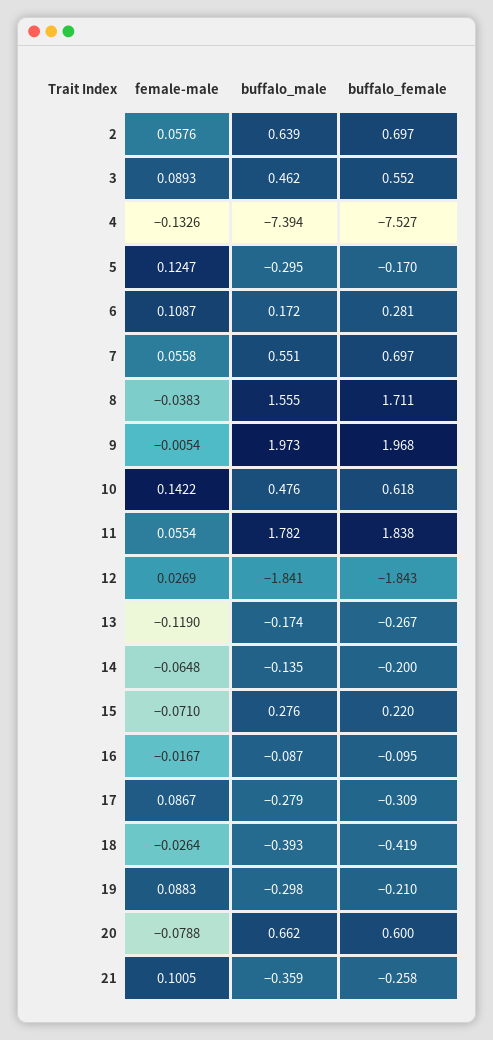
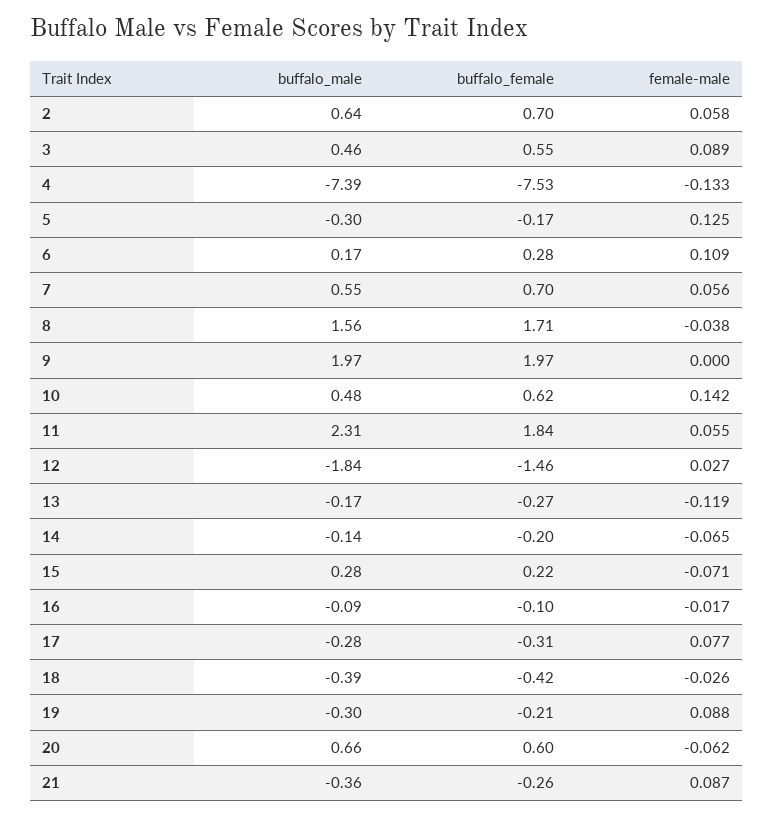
female-male, 9: -0.0054 -> 0
buffalo_male, 11: 1.782 -> 2.31
buffalo_female, 12: -1.843 -> -1.46
female-male, 17: 0.0867 -> 0.077
female-male, 20: -0.0788 -> -0.062
female-male, 21: 0.1005 -> 0.087

